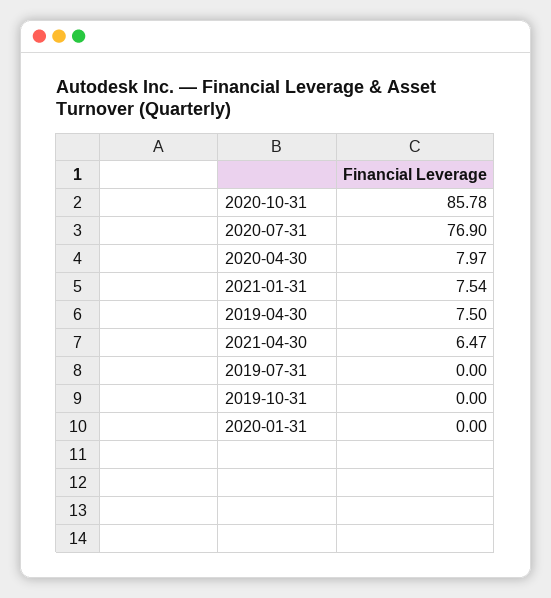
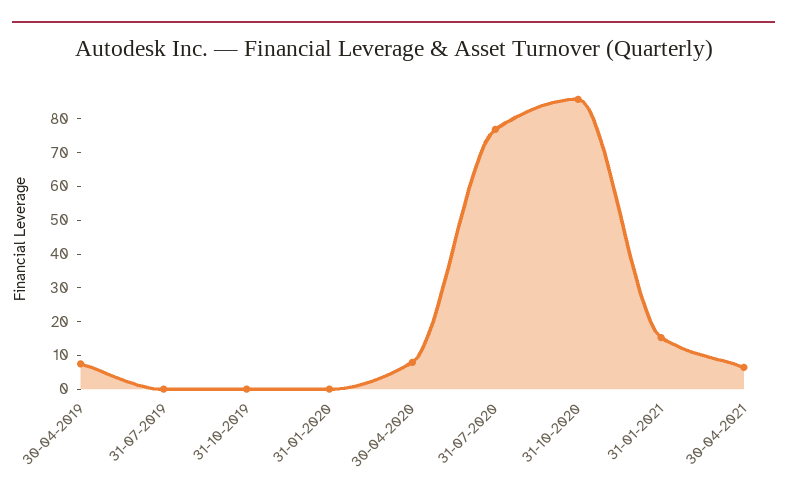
2021-01-31: 7.54 -> 15

